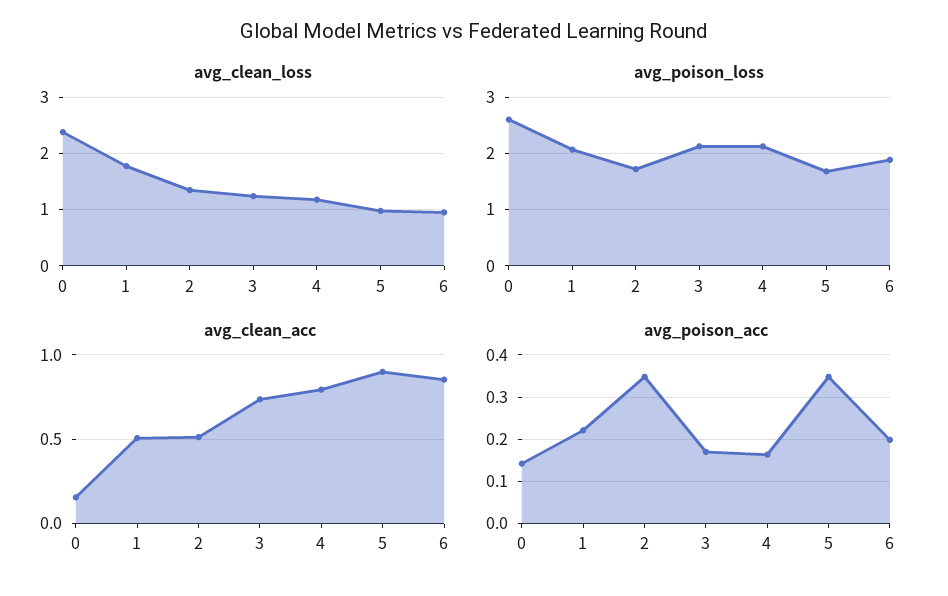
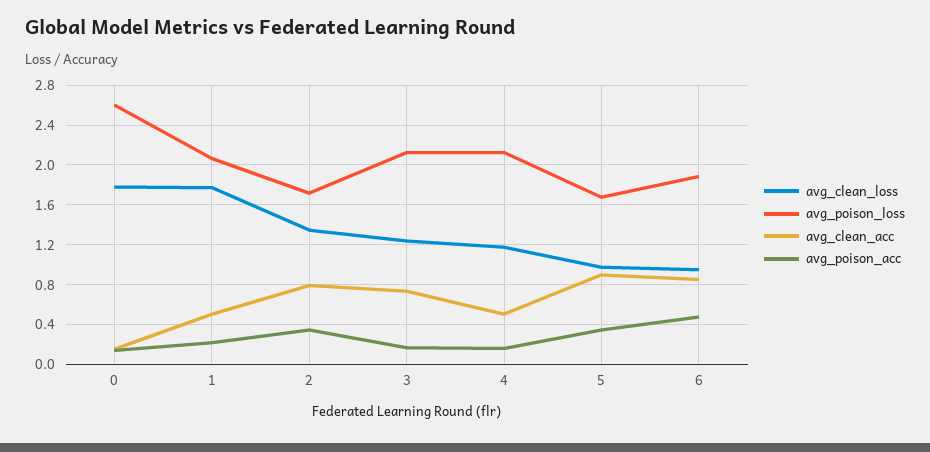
avg_clean_loss, 0: 2.4 -> 1.8
avg_clean_acc, 2: 0.5 -> 0.8
avg_clean_acc, 4: 0.8 -> 0.5
avg_poison_acc, 6: 0.2 -> 0.5

